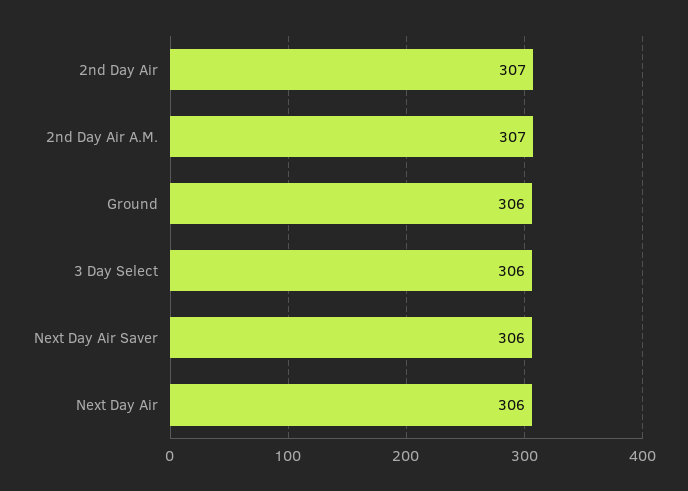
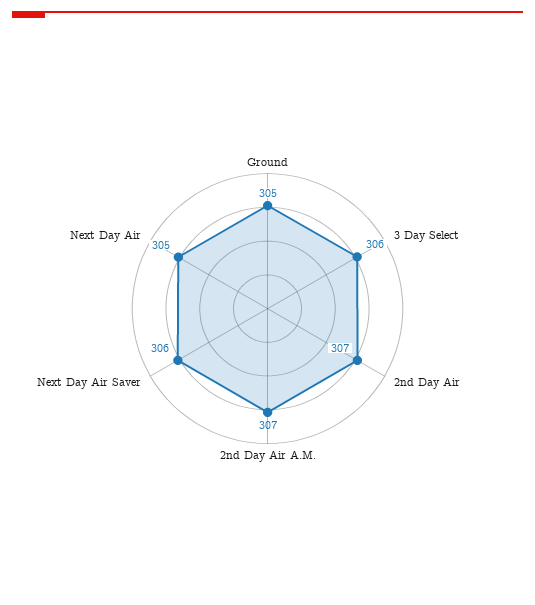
Ground: 306 -> 305
Next Day Air: 306 -> 305

